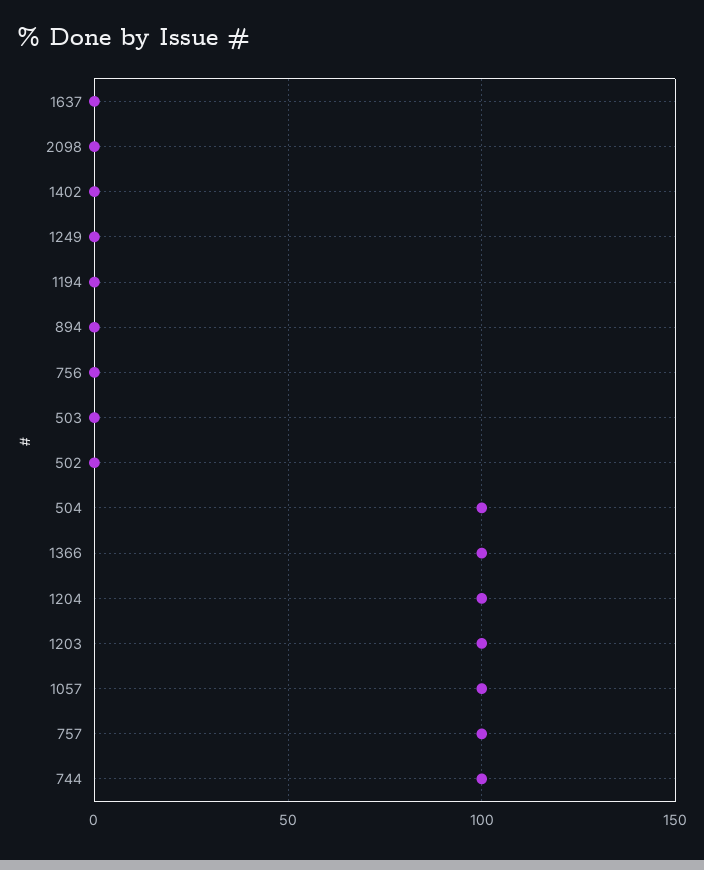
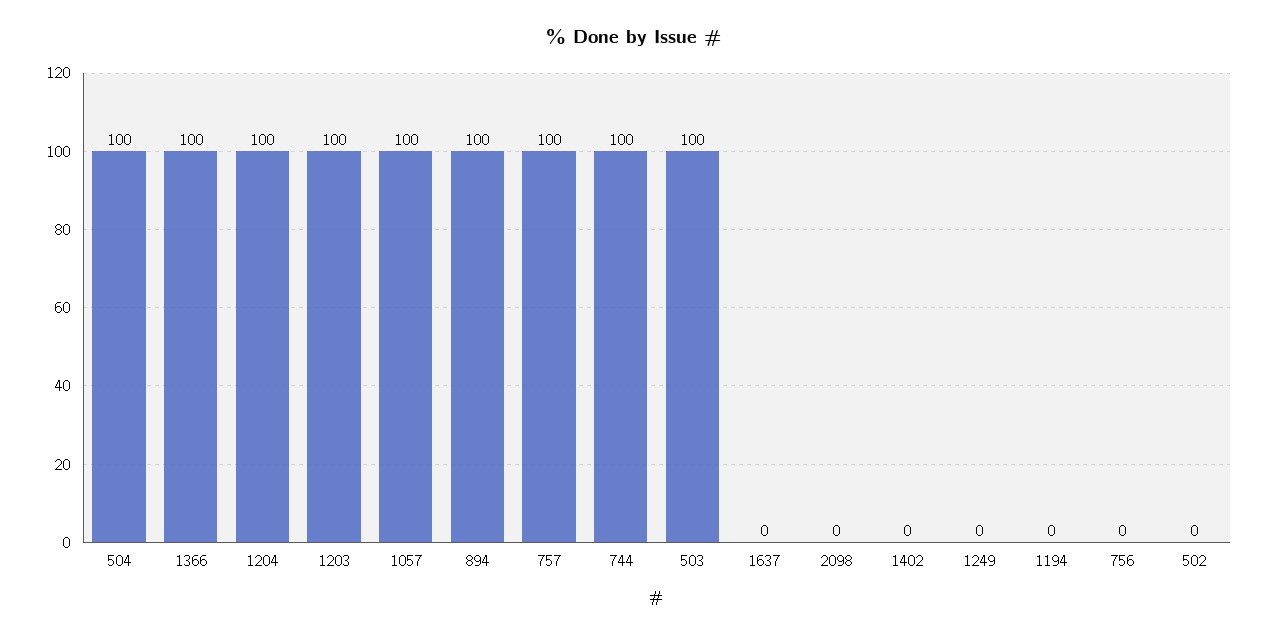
894: 0 -> 100
503: 0 -> 100

